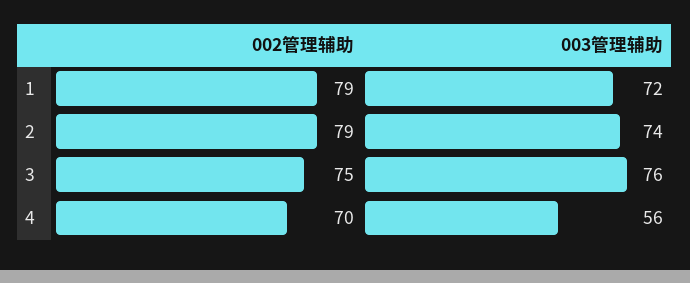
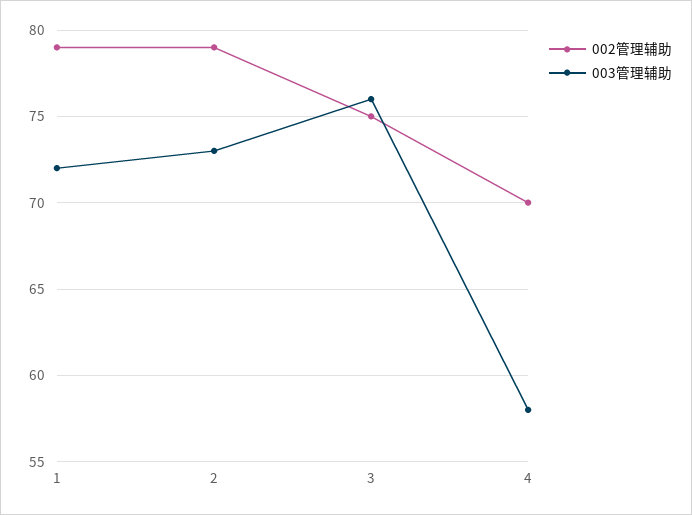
003管理辅助, 2: 74 -> 73
003管理辅助, 4: 56 -> 58

